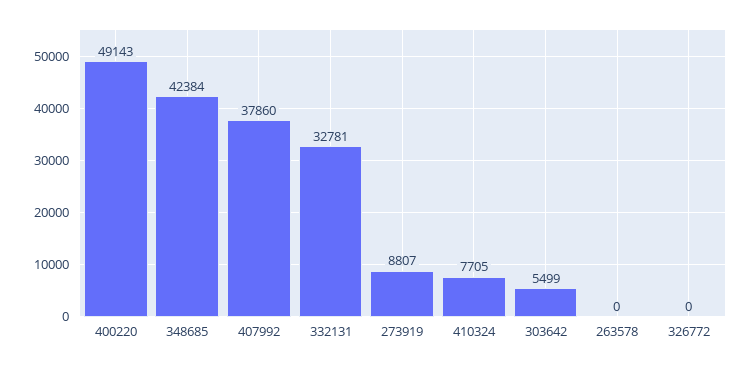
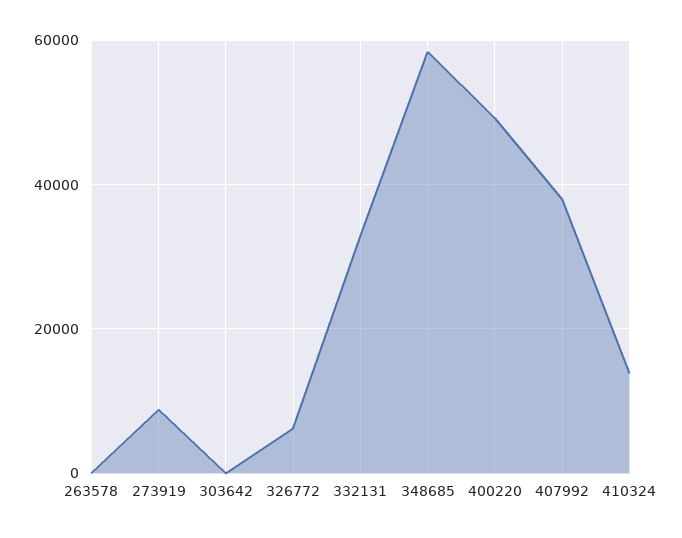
348685: 42384 -> 58000
410324: 7705 -> 14000
303642: 5499 -> 0
326772: 0 -> 6000

